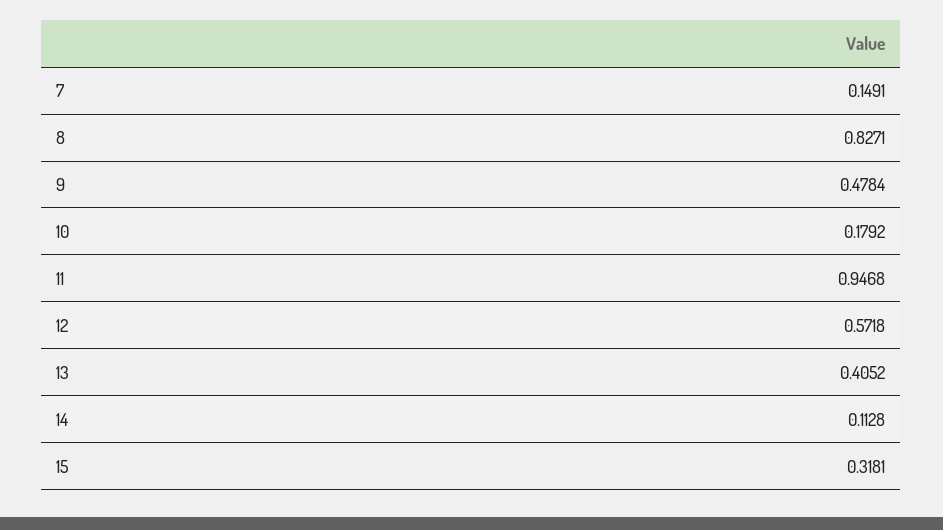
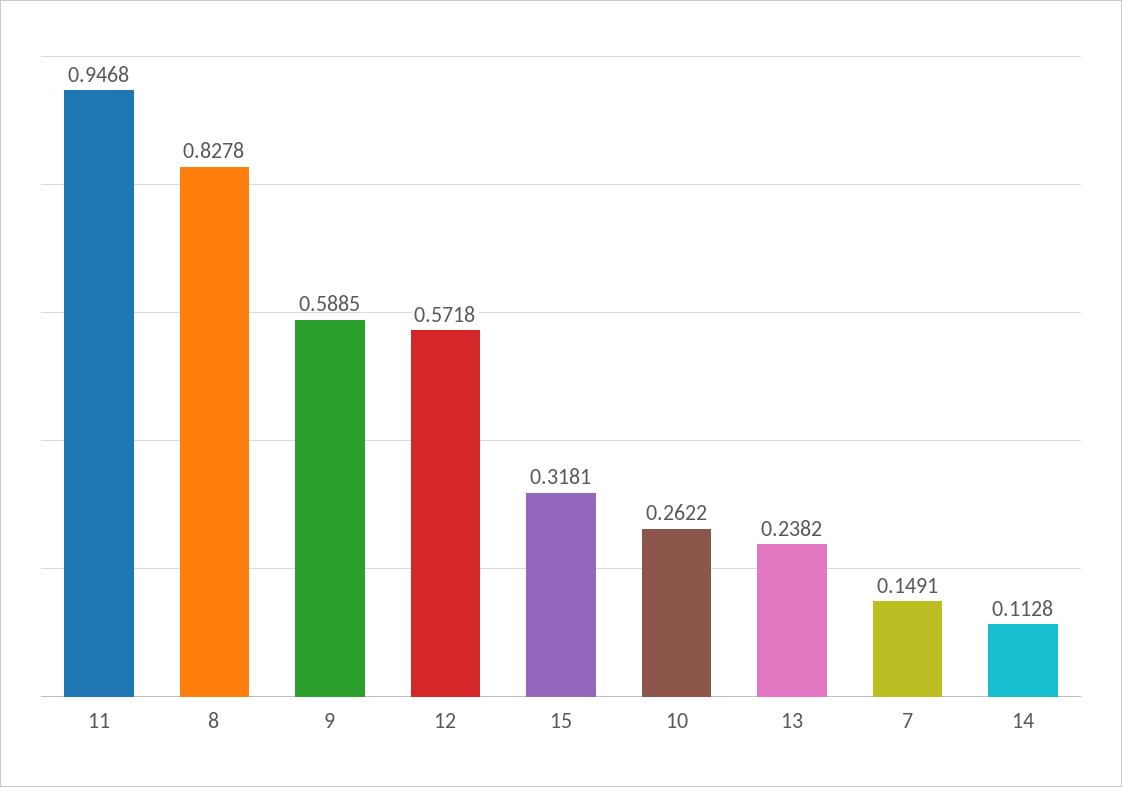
8: 0.8271 -> 0.8278
9: 0.4784 -> 0.5885
10: 0.1792 -> 0.2622
13: 0.4052 -> 0.2382

